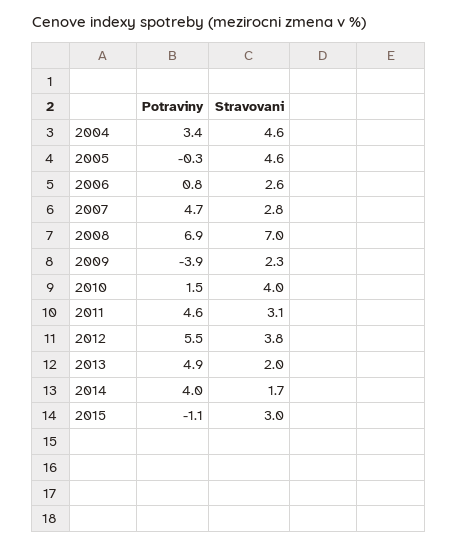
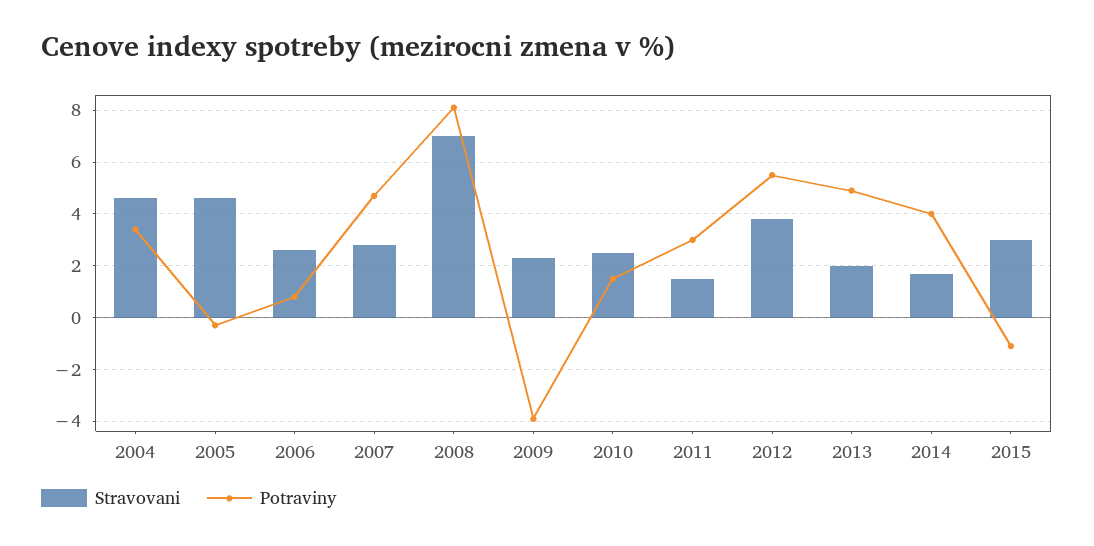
Potraviny, 2008: 6.9 -> 8
Stravovani, 2010: 4 -> 2.5
Potraviny, 2011: 4.6 -> 3
Stravovani, 2011: 3.1 -> 1.5

